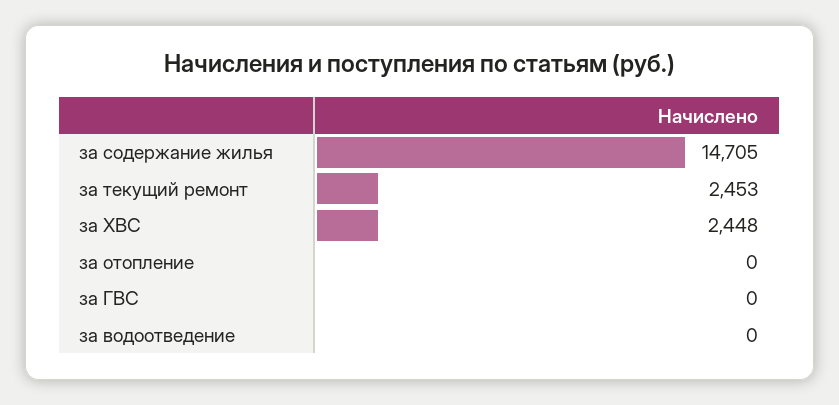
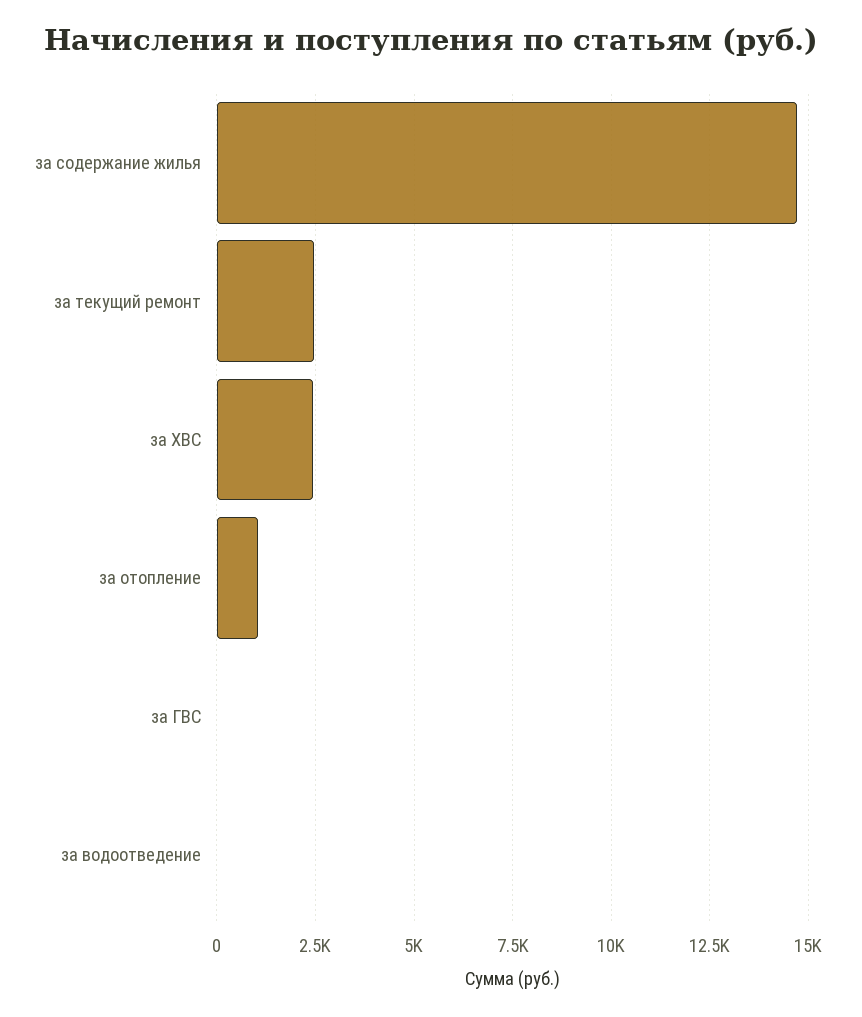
за отопление: 0 -> 1000

